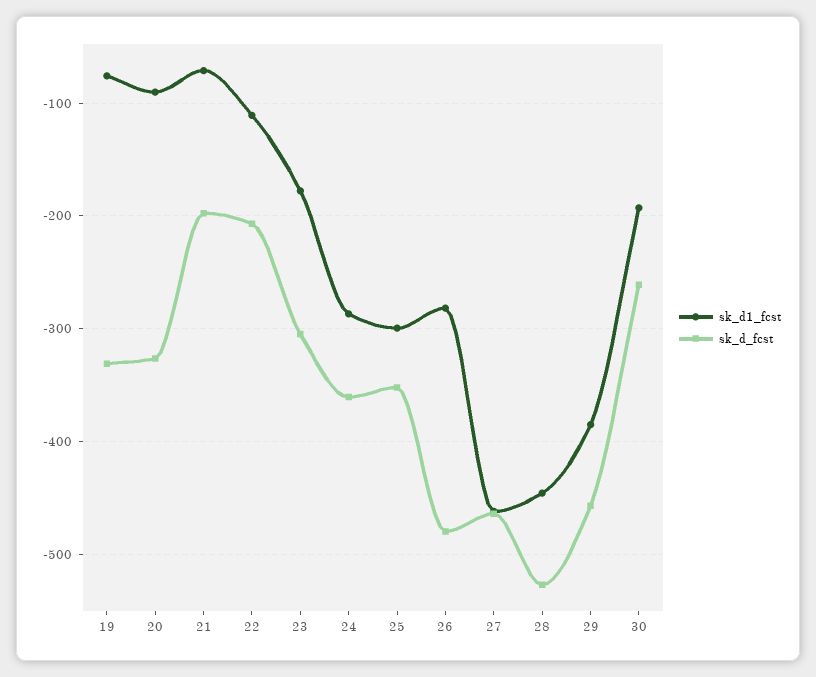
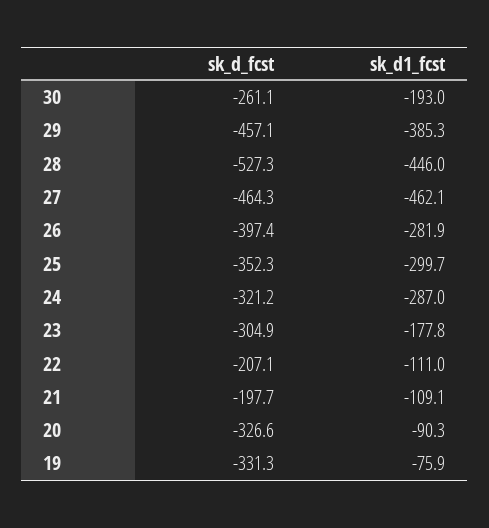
sk_d1_fcst, 21: -70 -> -109.1
sk_d_fcst, 24: -360 -> -321.2
sk_d_fcst, 26: -480 -> -397.4

